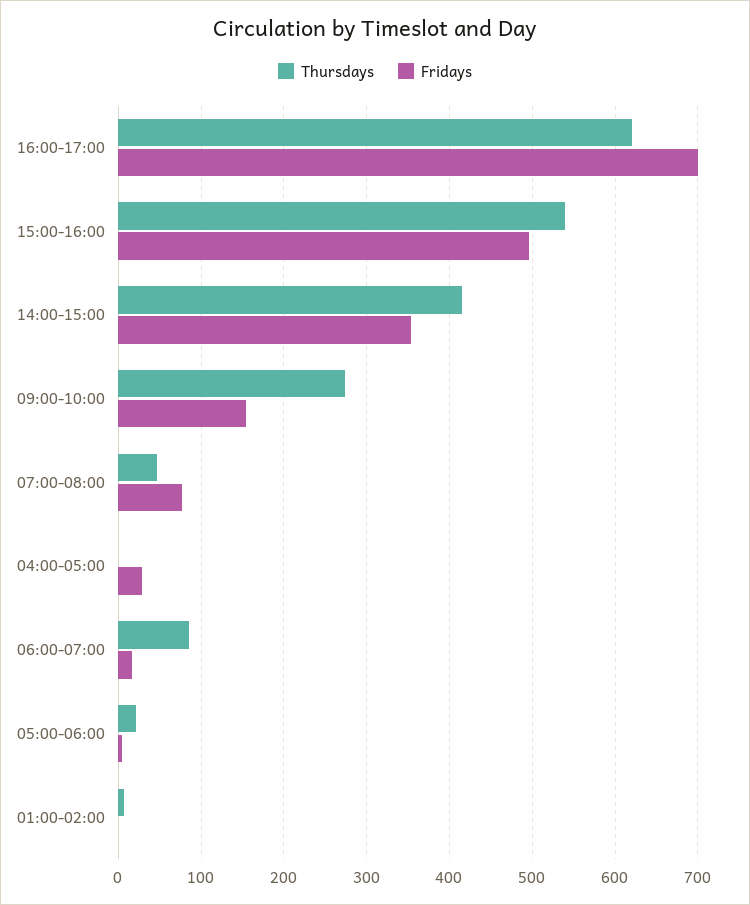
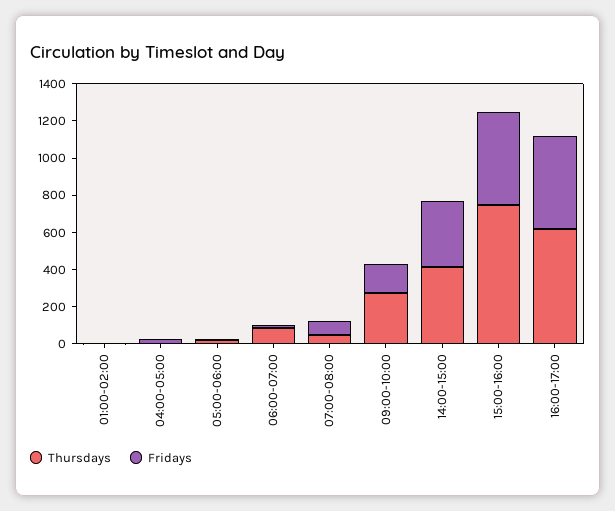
Fridays, 16:00-17:00: 700 -> 500
Thursdays, 15:00-16:00: 540 -> 750

